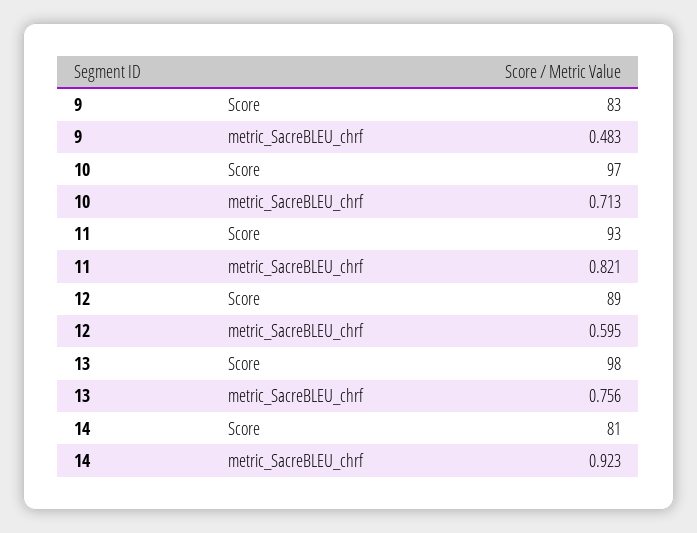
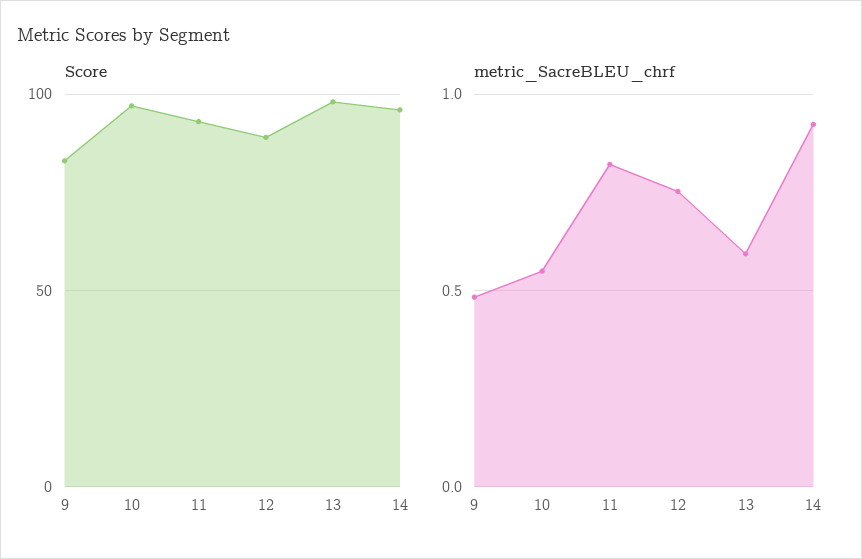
metric_SacreBLEU_chrf, 10: 0.713 -> 0.55
metric_SacreBLEU_chrf, 12: 0.595 -> 0.75
metric_SacreBLEU_chrf, 13: 0.756 -> 0.6
Score, 14: 81 -> 95

